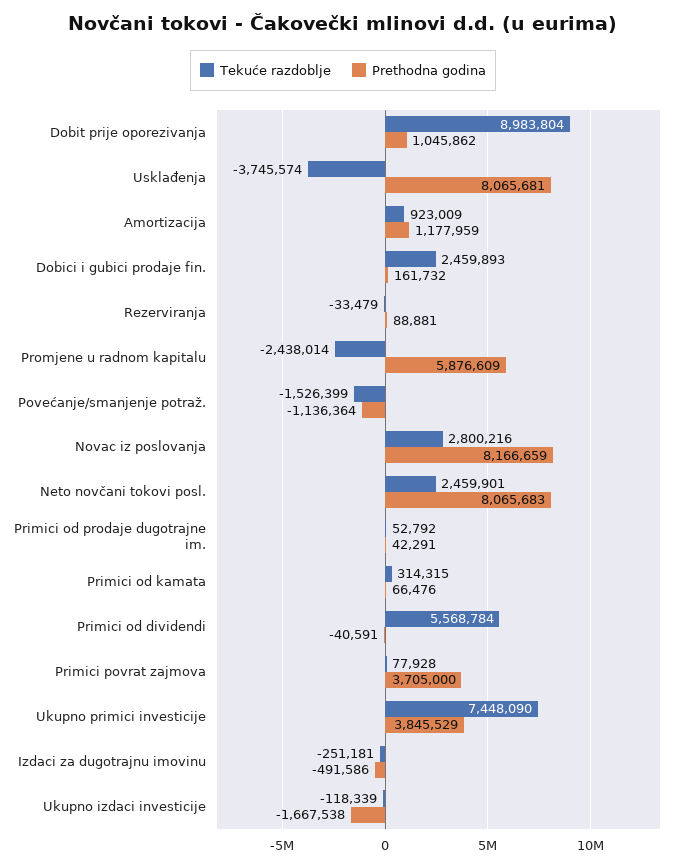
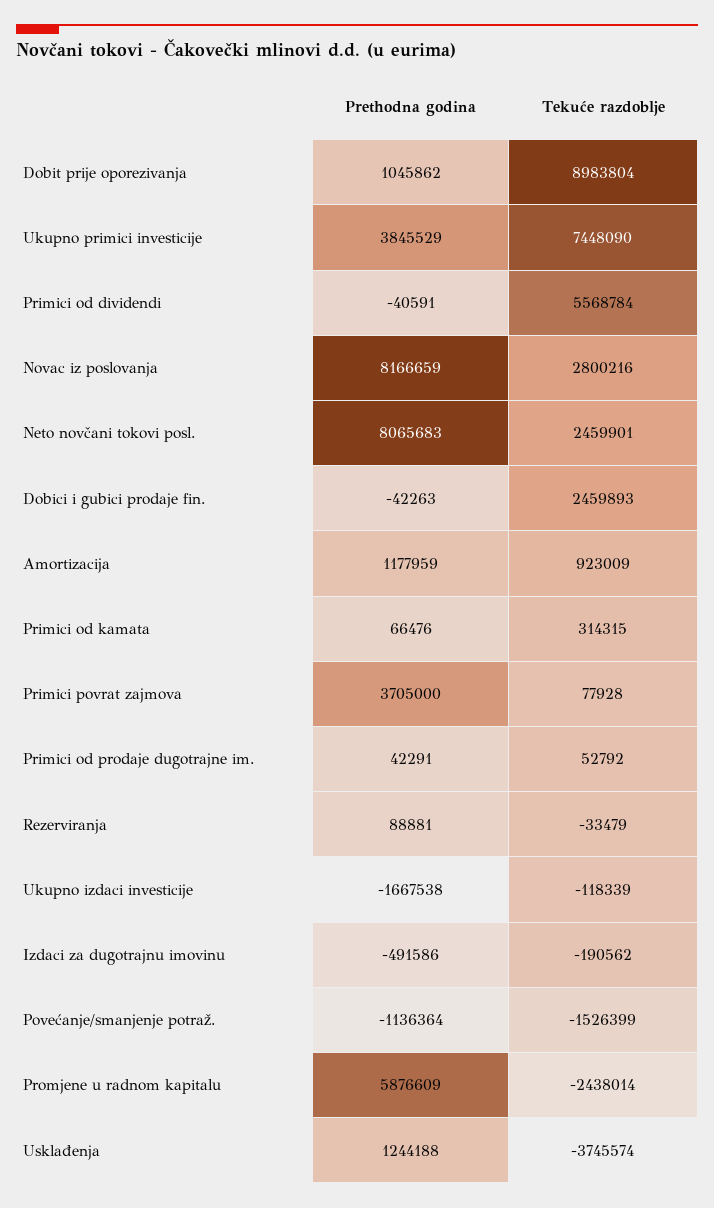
Prethodna godina, Usklađenja: 8065681 -> 1244188
Prethodna godina, Dobici i gubici prodaje fin.: 161732 -> -42263
Tekuće razdoblje, Izdaci za dugotrajnu imovinu: -251181 -> -190562

